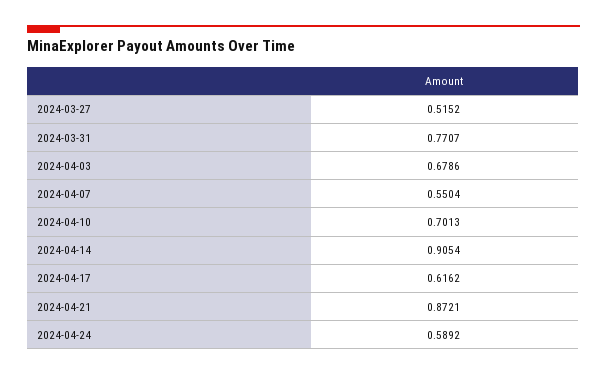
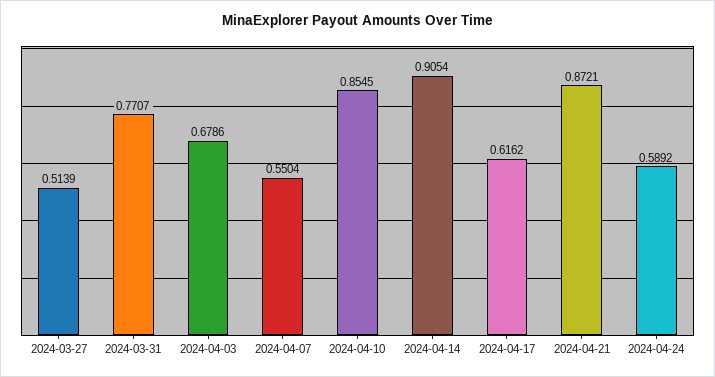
2024-03-27: 0.5152 -> 0.5139
2024-04-10: 0.7013 -> 0.8545

